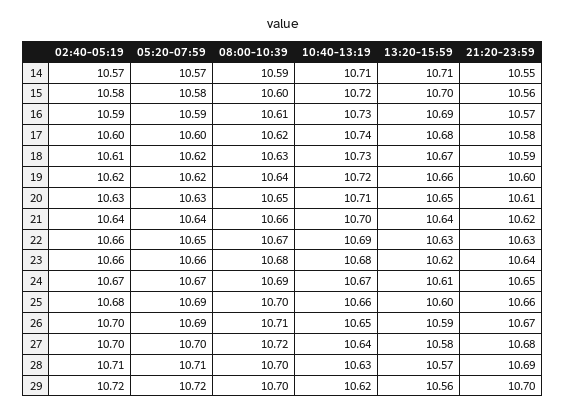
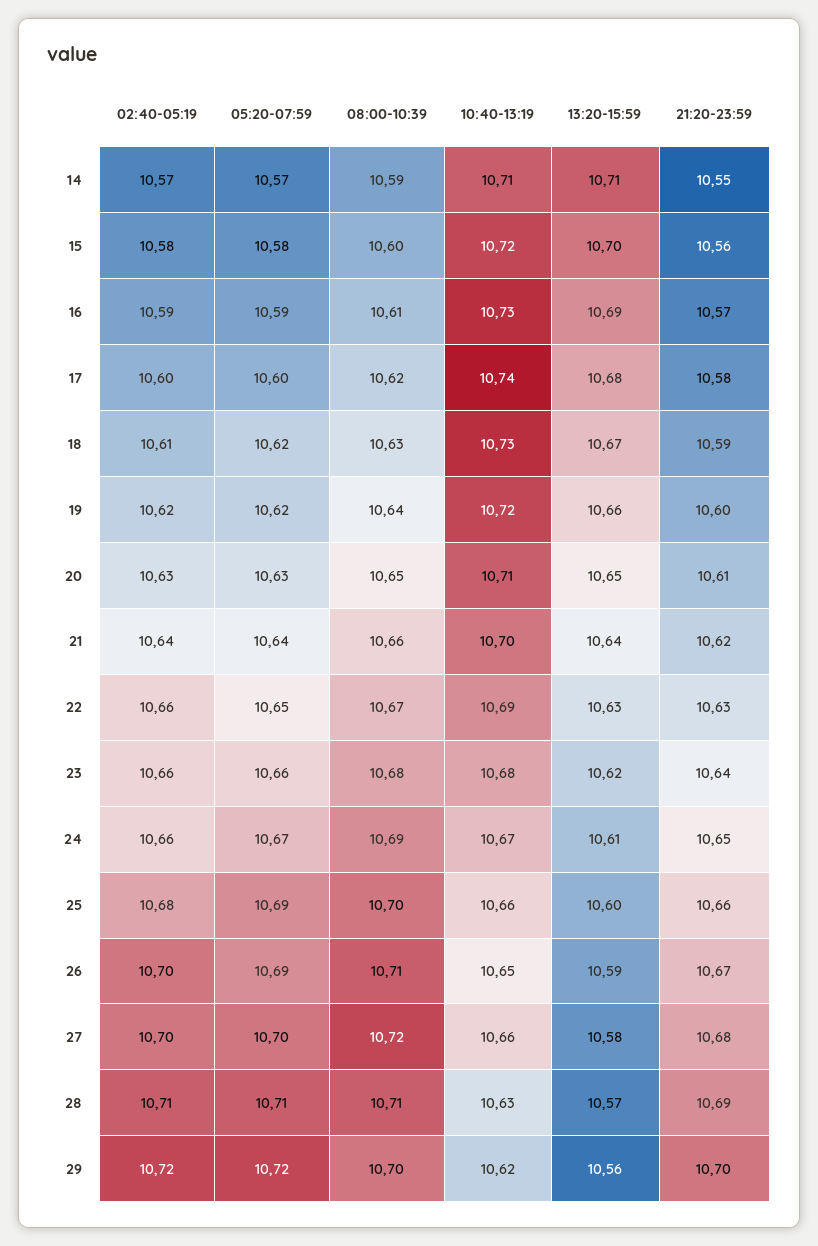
02:40-05:19, 24: 10.67 -> 10.66
10:40-13:19, 27: 10.64 -> 10.66
08:00-10:39, 28: 10.7 -> 10.71

